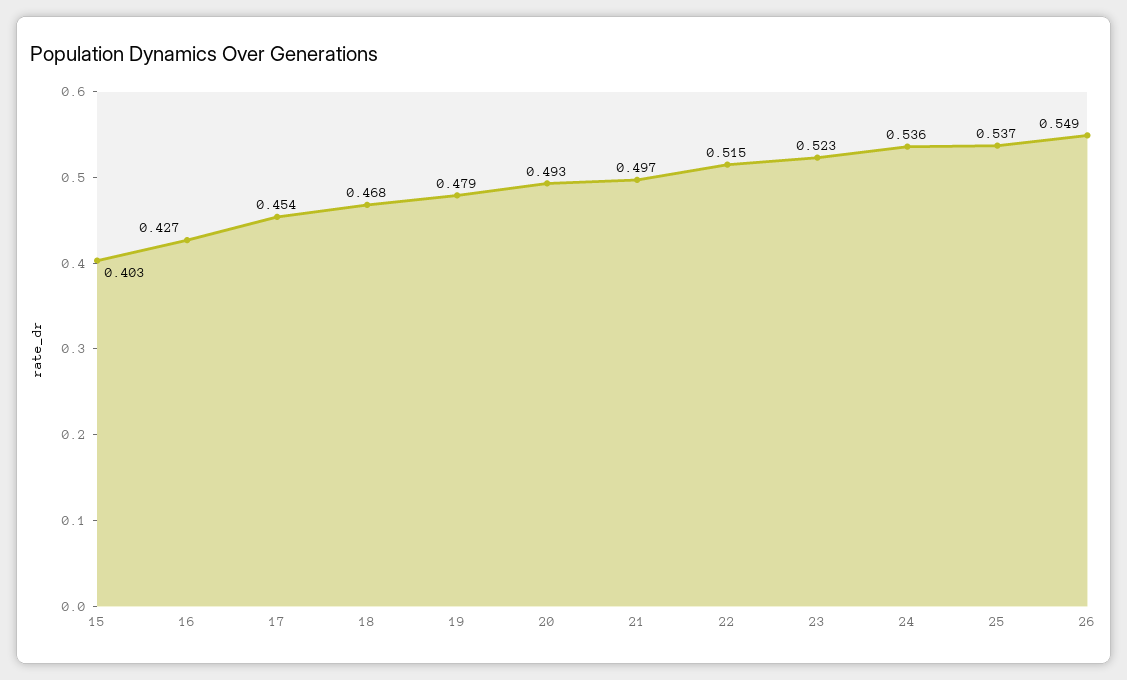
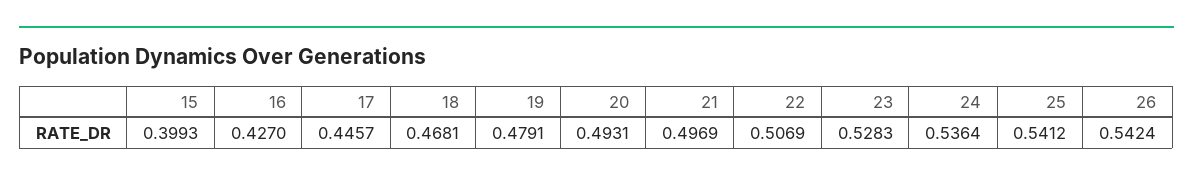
15: 0.403 -> 0.3993
17: 0.454 -> 0.4457
22: 0.515 -> 0.5069
23: 0.523 -> 0.5283
25: 0.537 -> 0.5412
26: 0.549 -> 0.5424

